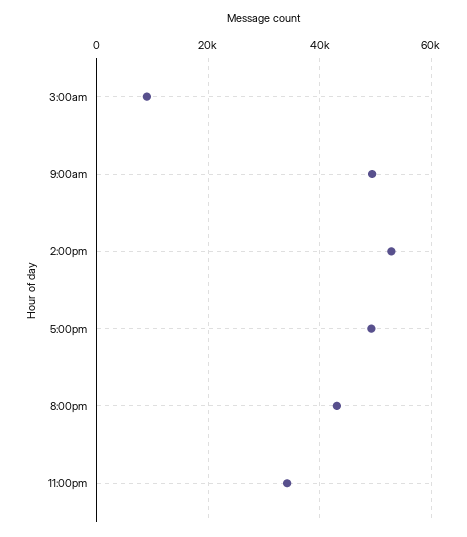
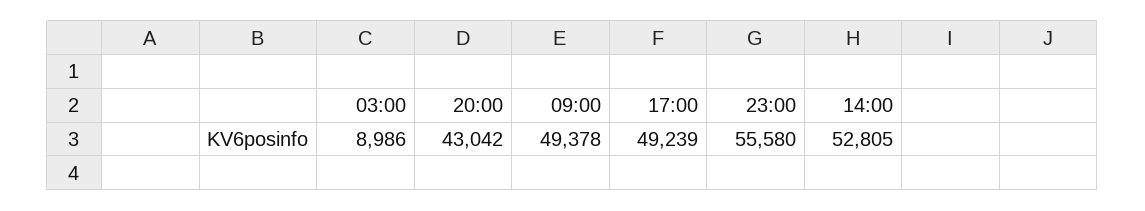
11:00pm: 34000 -> 55580

